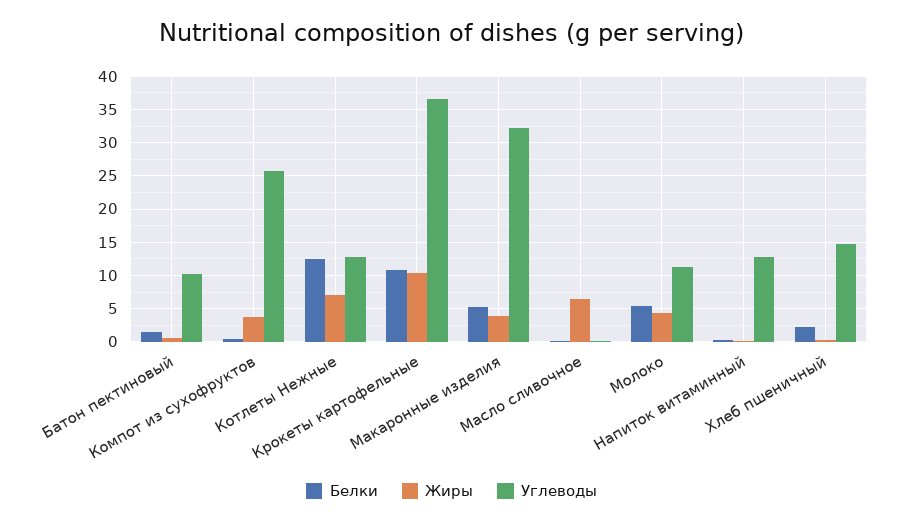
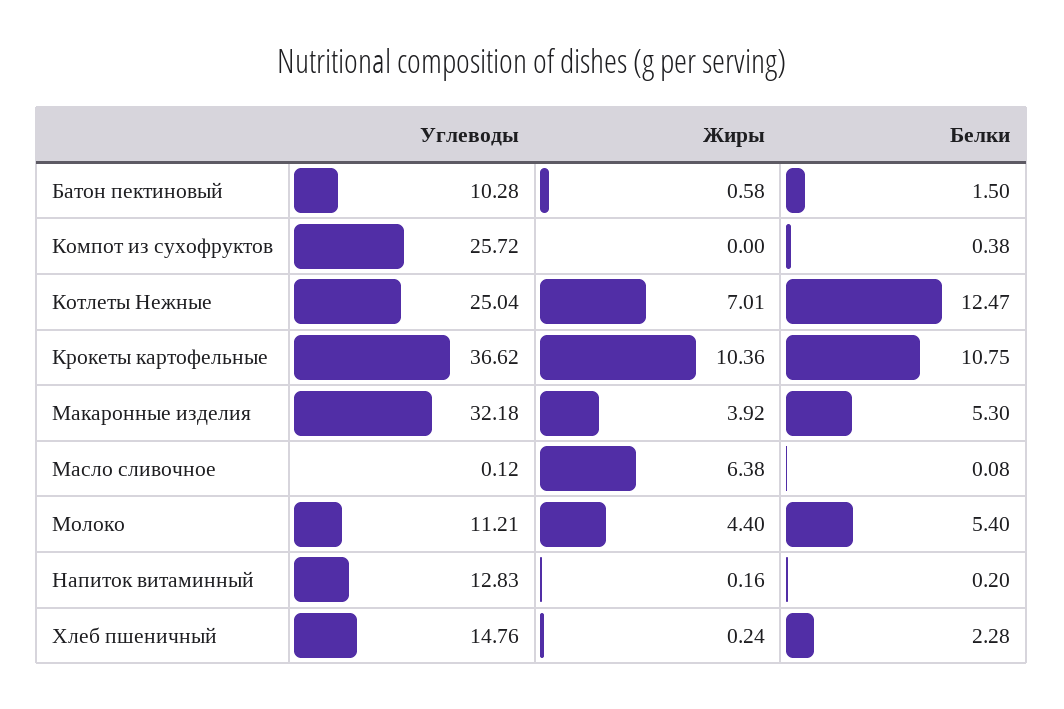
Жиры, Компот из сухофруктов: 4 -> 0
Углеводы, Котлеты Нежные: 13 -> 25.04

